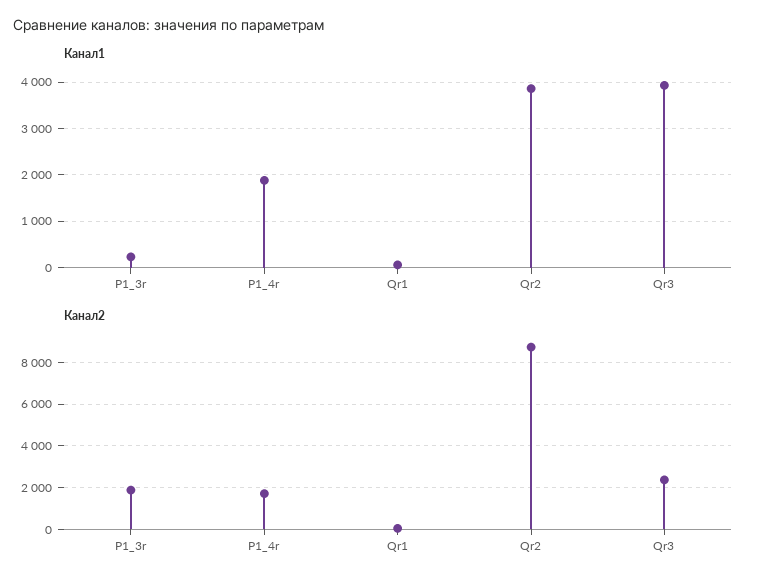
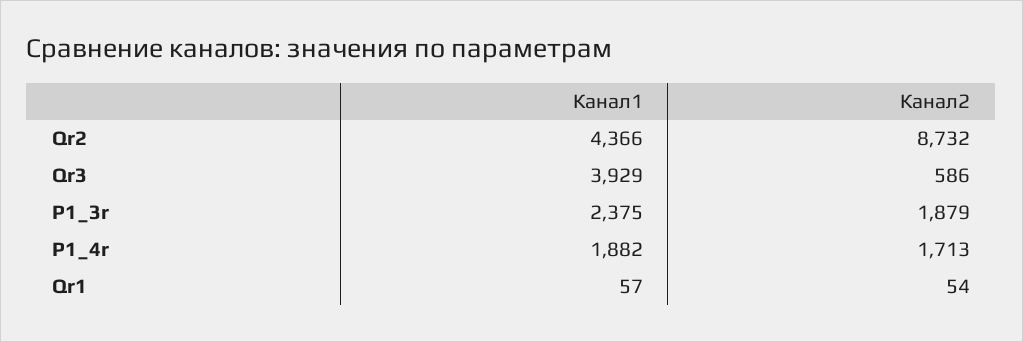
Канал1, P1_3r: 200 -> 2375
Канал1, Qr2: 3800 -> 4366
Канал2, Qr3: 2500 -> 586

